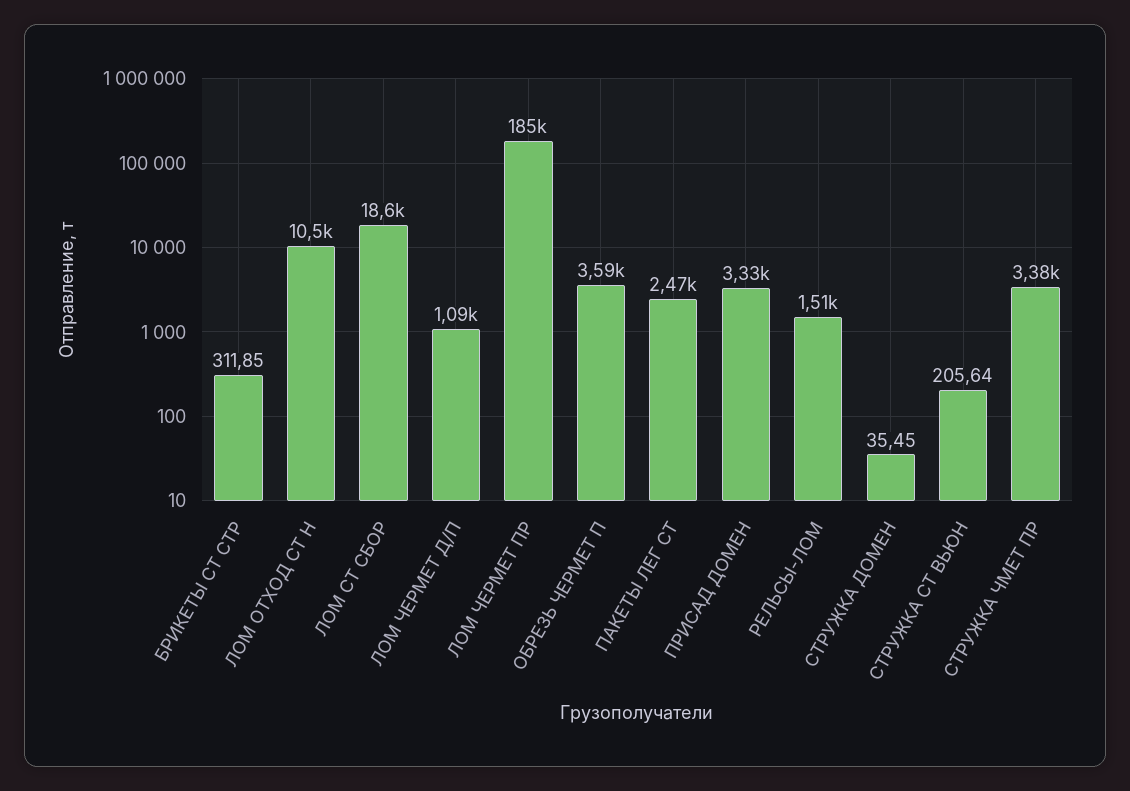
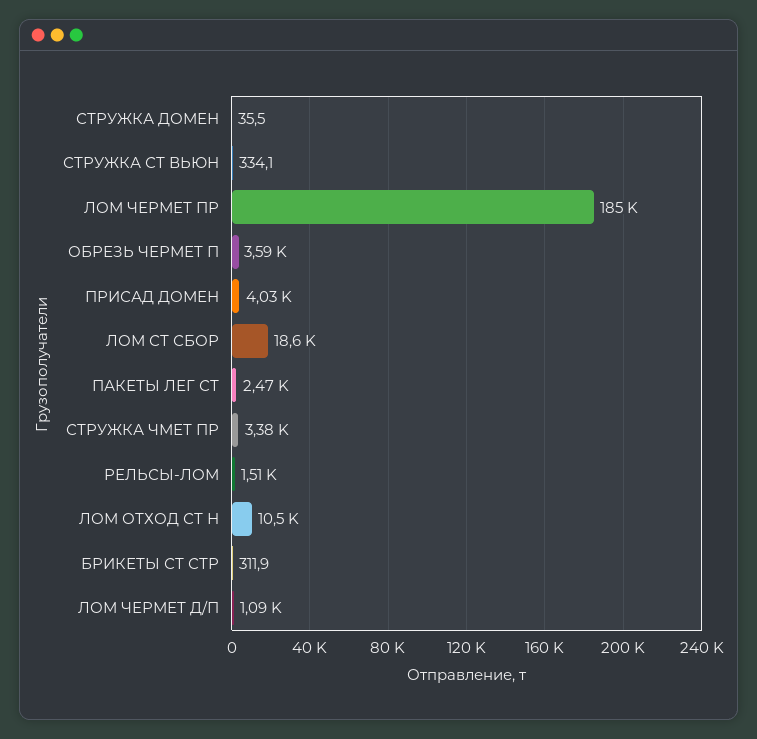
ПРИСАД ДОМЕН: 3330 -> 4030
СТРУЖКА СТ ВЬЮН: 205.64 -> 334.1

